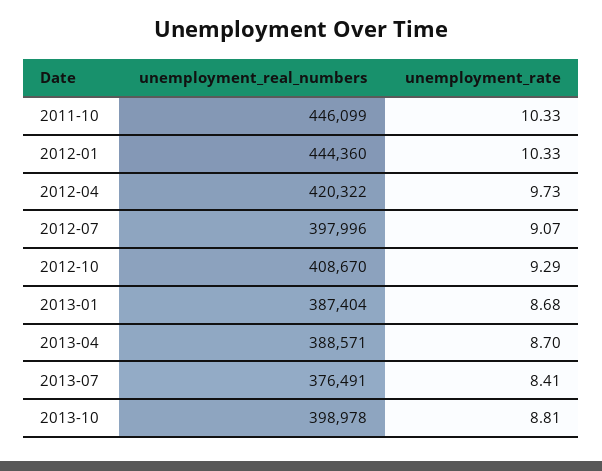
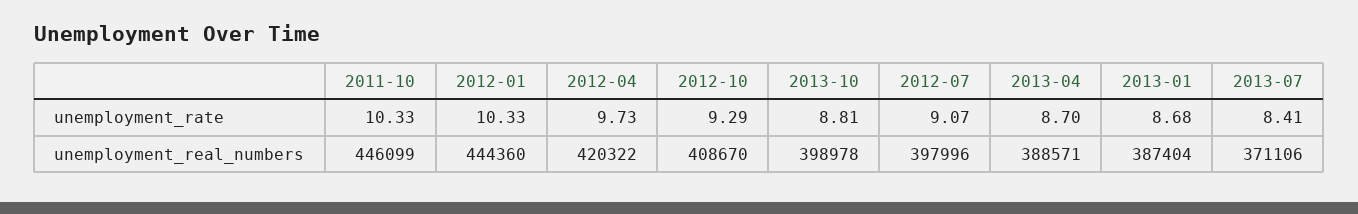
unemployment_real_numbers, 2013-07: 376491 -> 371106

